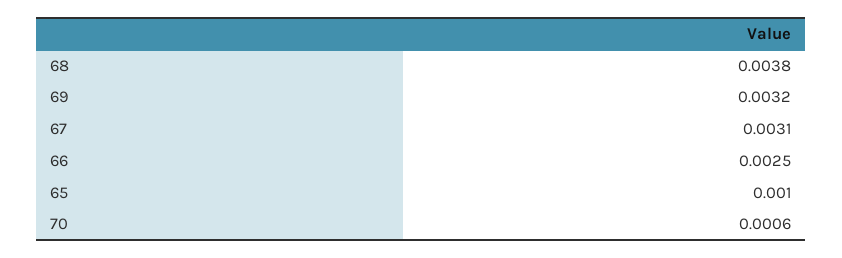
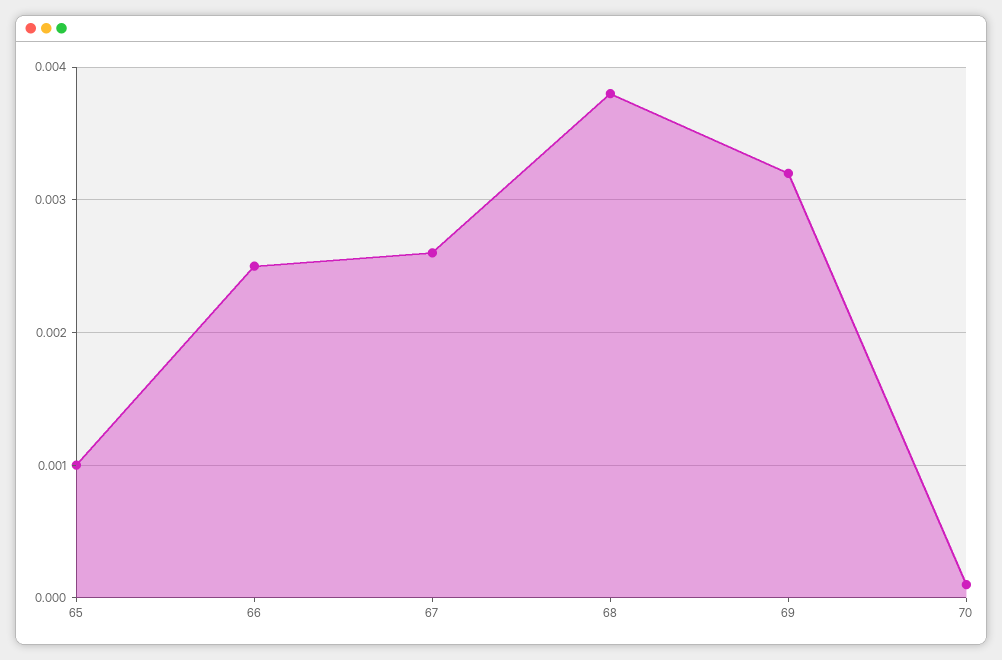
67: 0.0031 -> 0.0026
70: 0.0006 -> 0.0001

